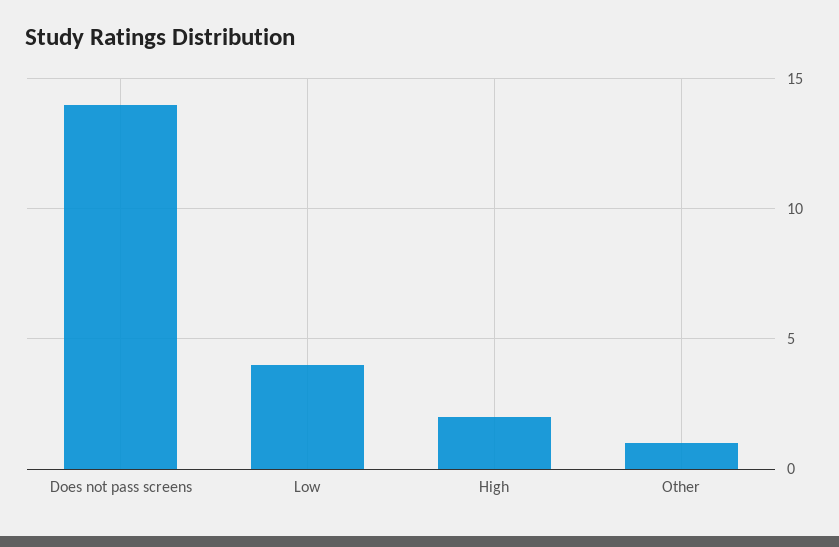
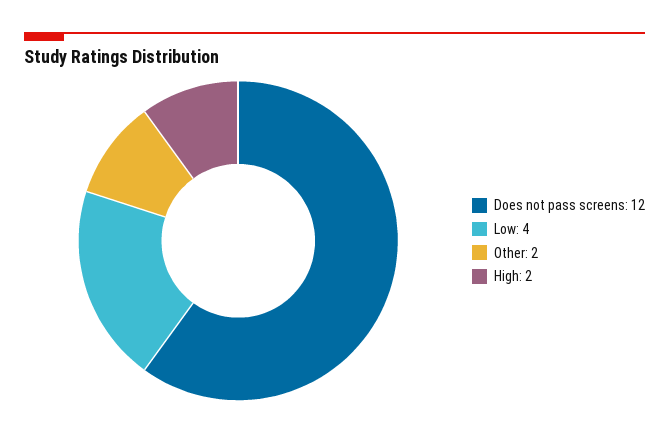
Does not pass screens: 14 -> 12
Other: 1 -> 2

